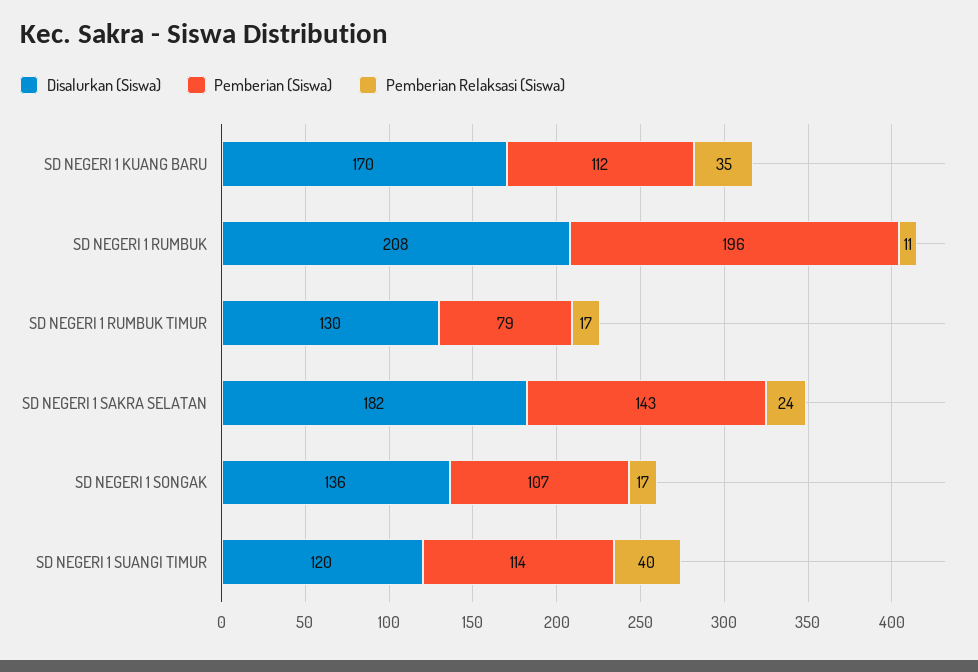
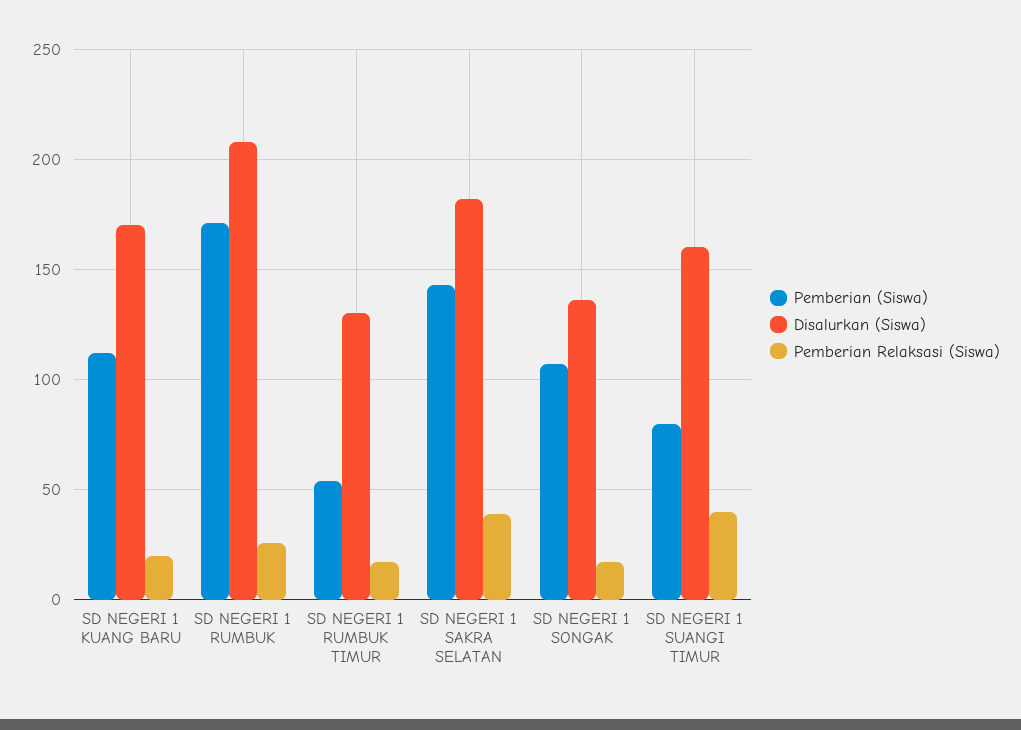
Pemberian Relaksasi (Siswa), SD NEGERI 1 KUANG BARU: 35 -> 20
Pemberian (Siswa), SD NEGERI 1 RUMBUK: 196 -> 170
Pemberian Relaksasi (Siswa), SD NEGERI 1 RUMBUK: 11 -> 25
Pemberian (Siswa), SD NEGERI 1 RUMBUK TIMUR: 79 -> 55
Pemberian Relaksasi (Siswa), SD NEGERI 1 SAKRA SELATAN: 24 -> 40
Disalurkan (Siswa), SD NEGERI 1 SUANGI TIMUR: 120 -> 160
Pemberian (Siswa), SD NEGERI 1 SUANGI TIMUR: 114 -> 80

